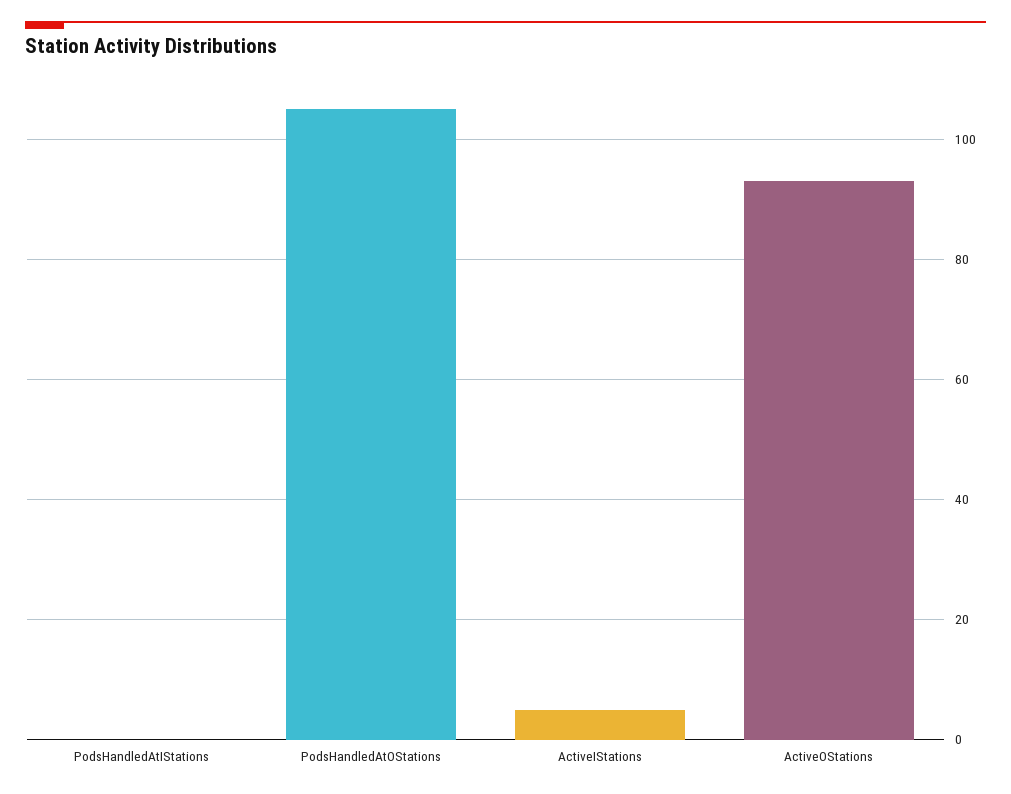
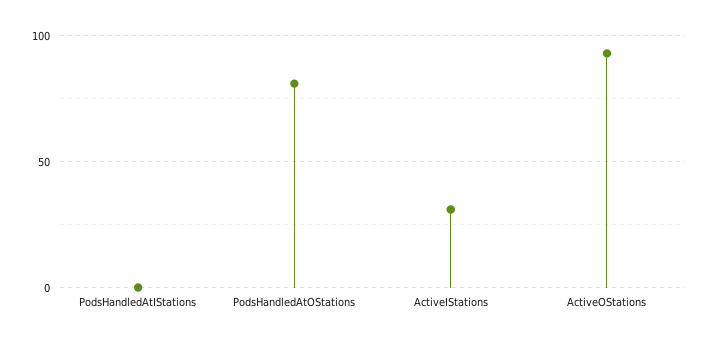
PodsHandledAtOStations: 105 -> 80
ActiveIStations: 5 -> 30

